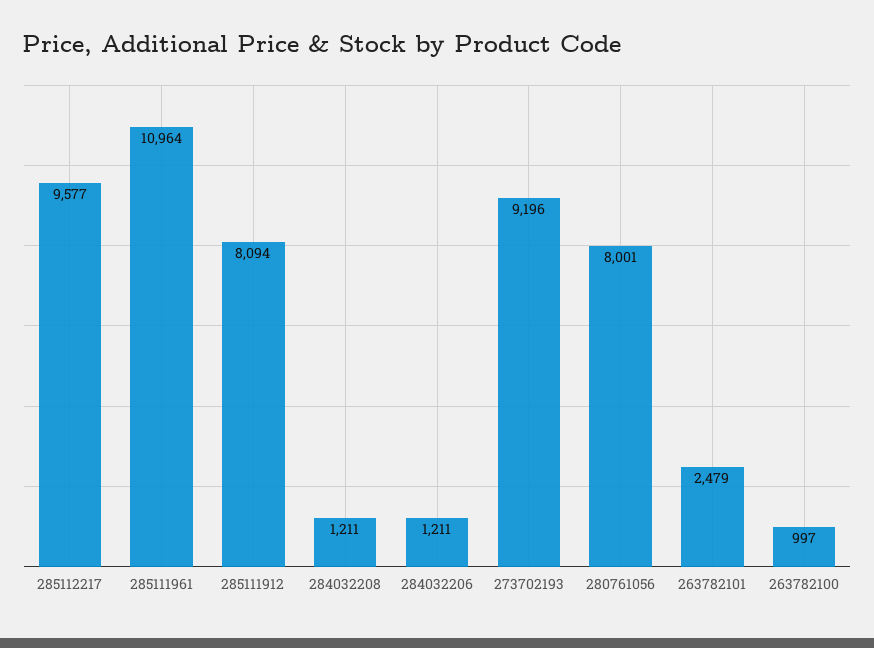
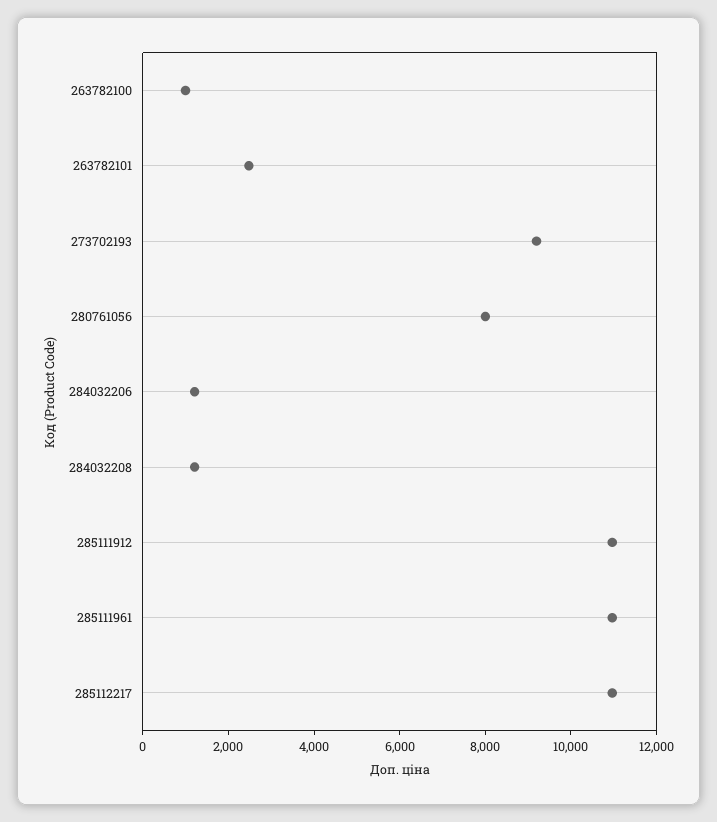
285112217: 9577 -> 11000
285111912: 8094 -> 11000

